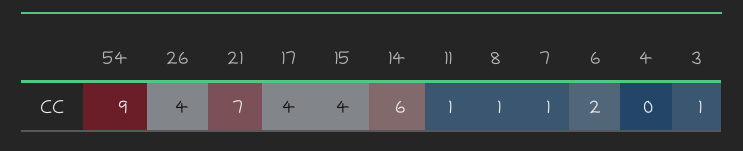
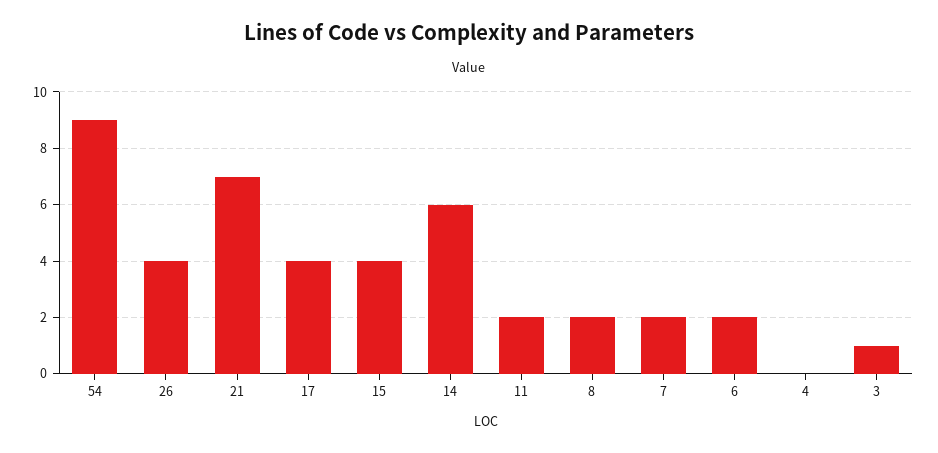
11: 1 -> 2
8: 1 -> 2
7: 1 -> 2

